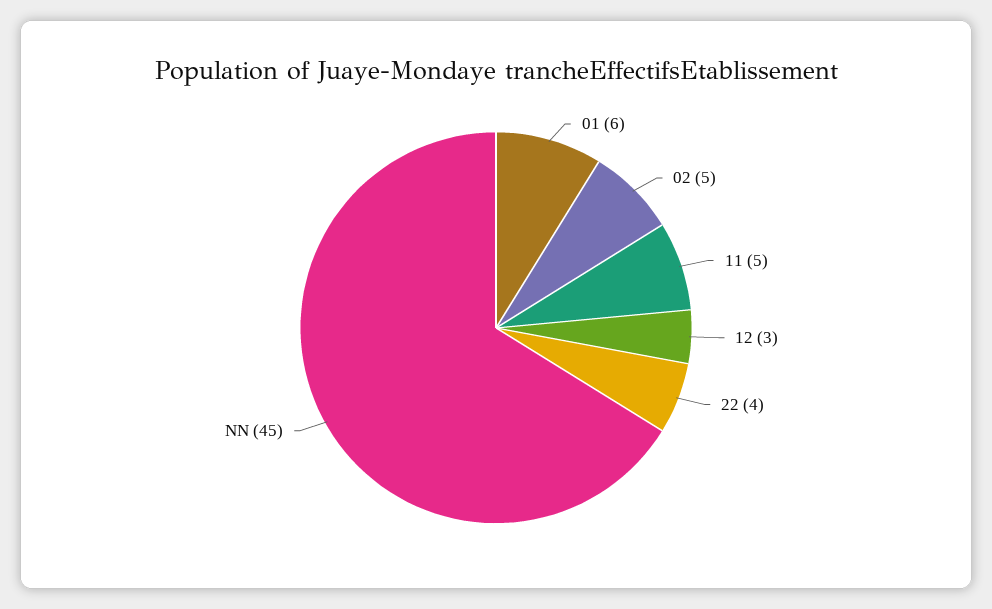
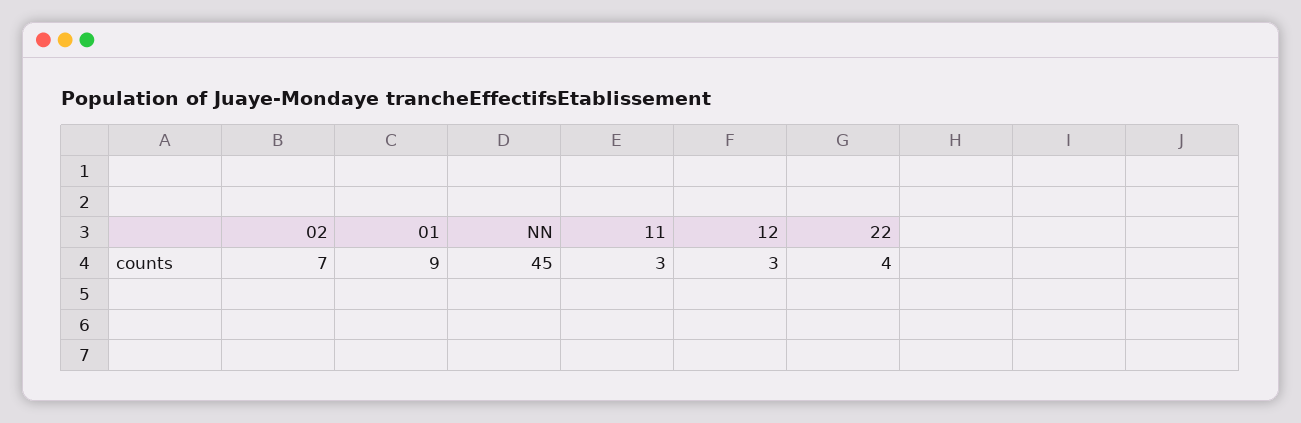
01: 6 -> 9
02: 5 -> 7
11: 5 -> 3

